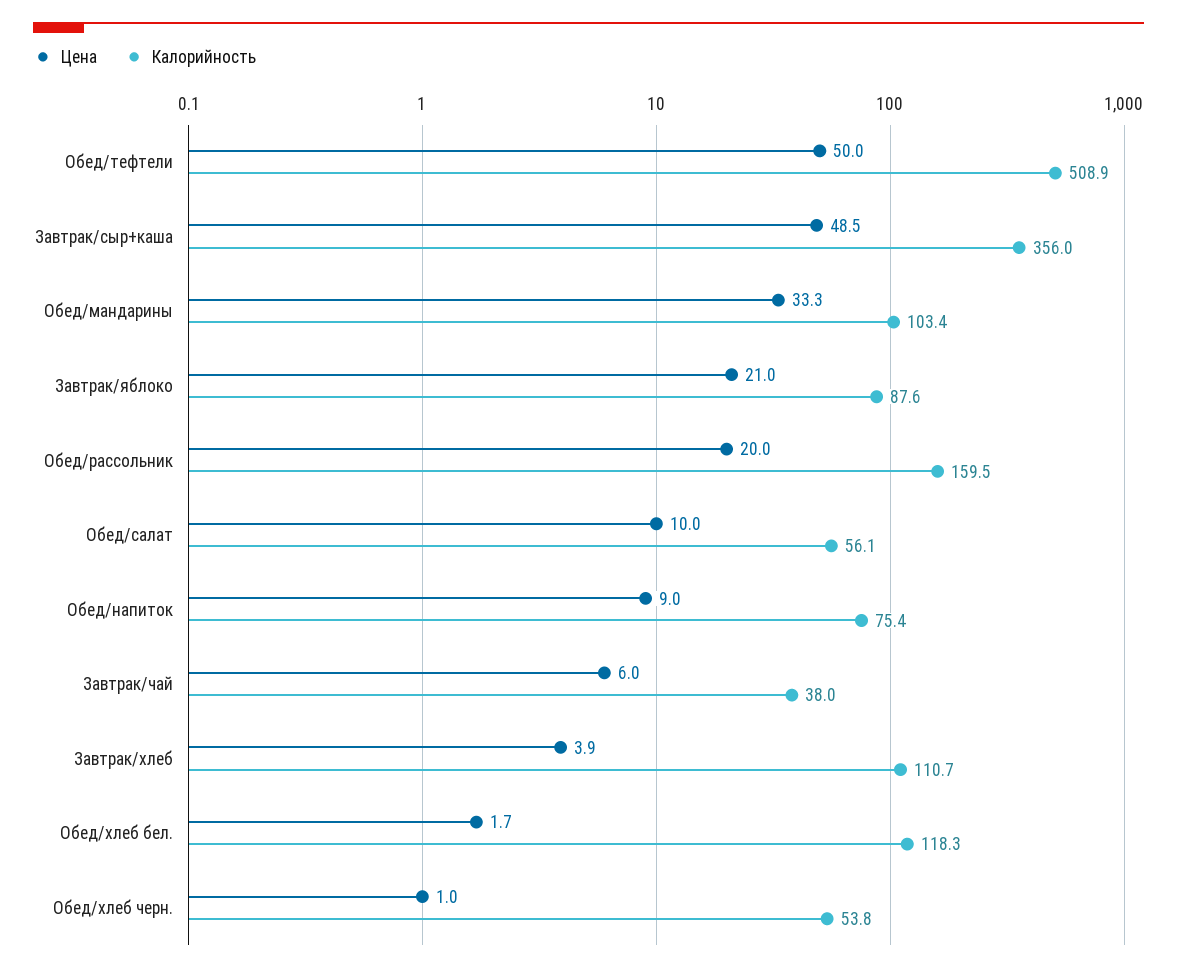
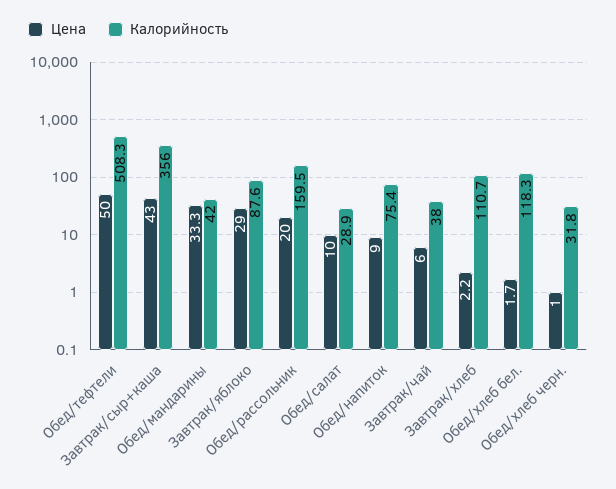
Калорийность, Обед/тефтели: 508.9 -> 508.3
Цена, Завтрак/сыр+каша: 48.5 -> 43
Калорийность, Обед/мандарины: 103.4 -> 42
Цена, Завтрак/яблоко: 21 -> 29
Калорийность, Обед/салат: 56.1 -> 28.9
Цена, Завтрак/хлеб: 3.9 -> 2.2
Калорийность, Обед/хлеб черн.: 53.8 -> 31.8

